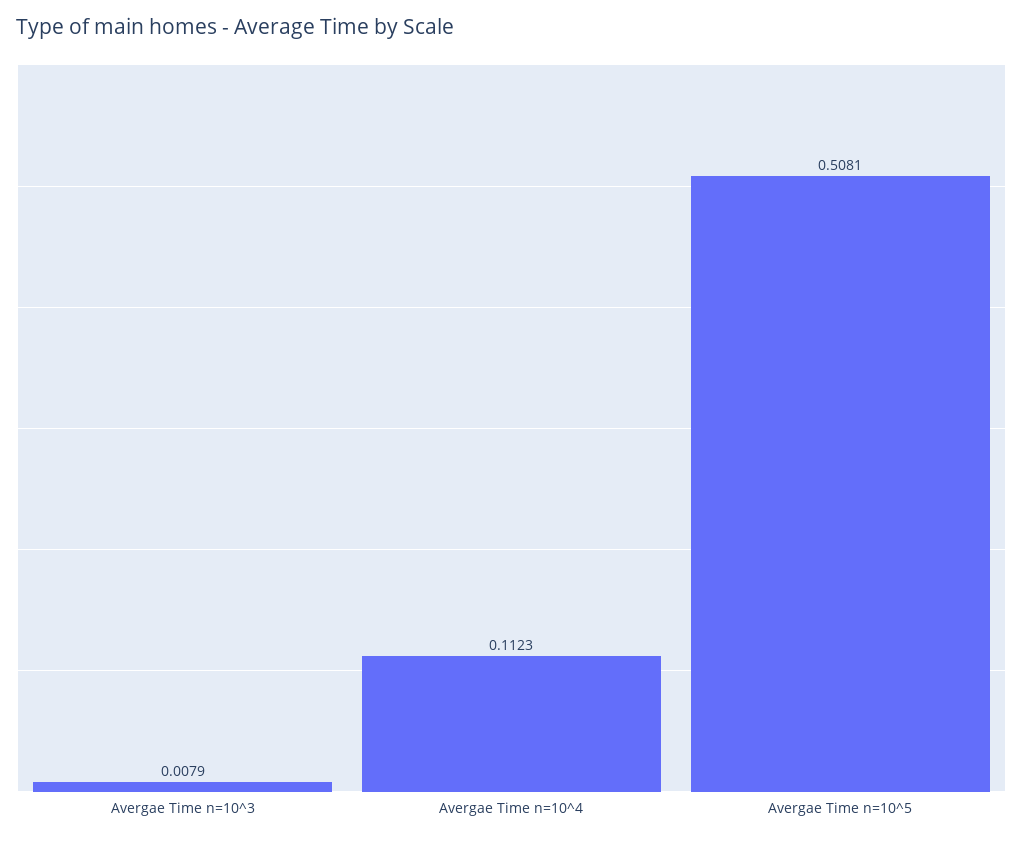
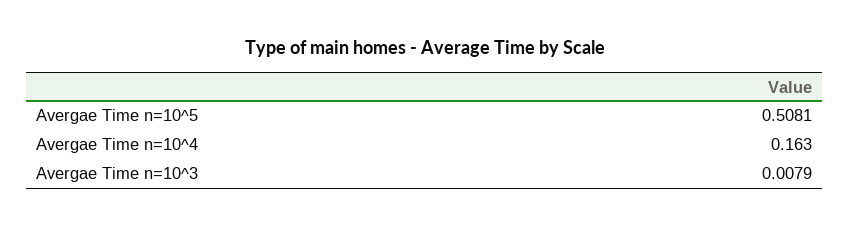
Avergae Time n=10^4: 0.1123 -> 0.163

